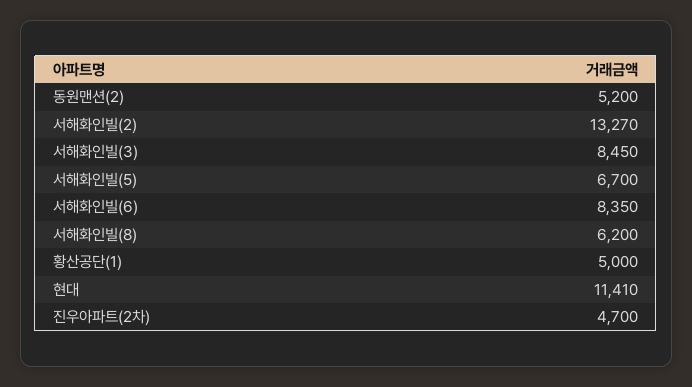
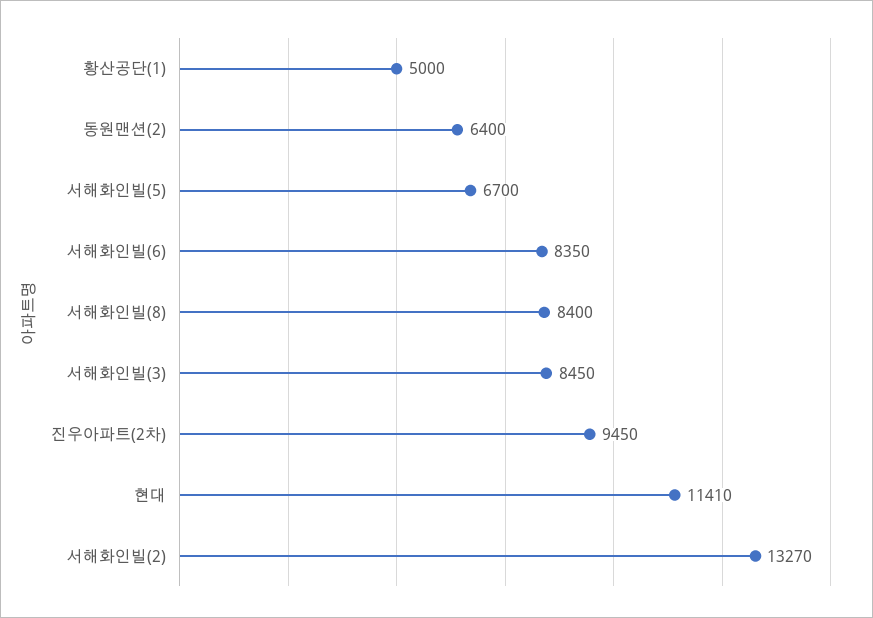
동원맨션(2): 5200 -> 6400
서해화인빌(8): 6200 -> 8400
진우아파트(2차): 4700 -> 9450

